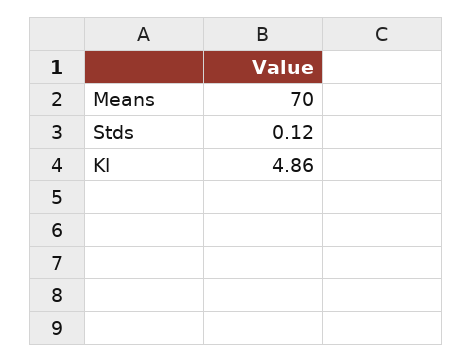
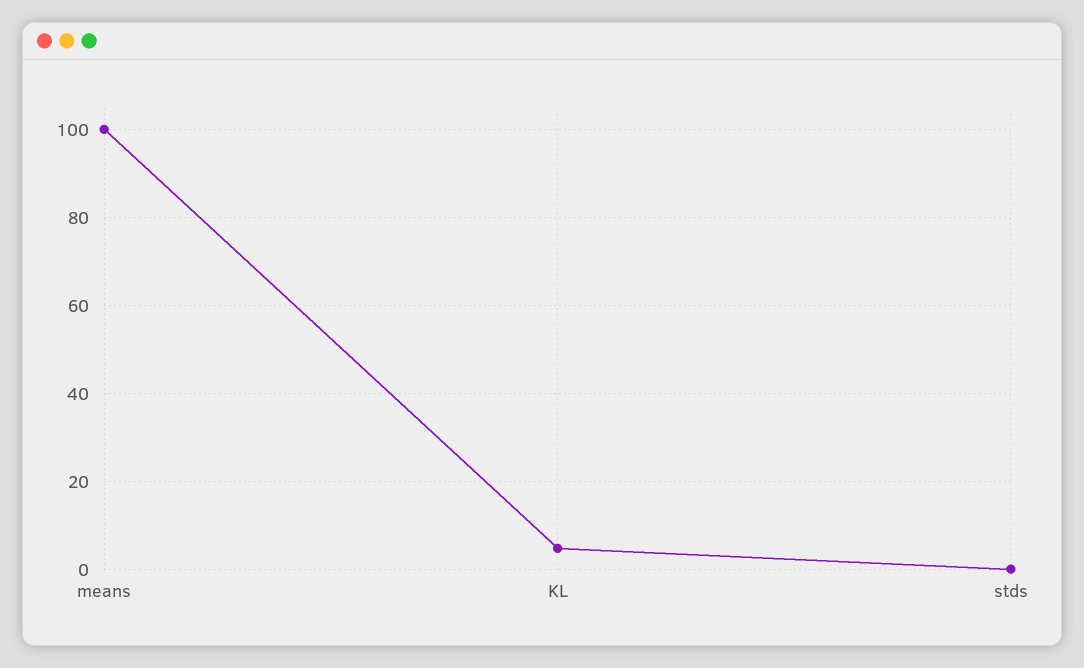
Means: 70 -> 100

